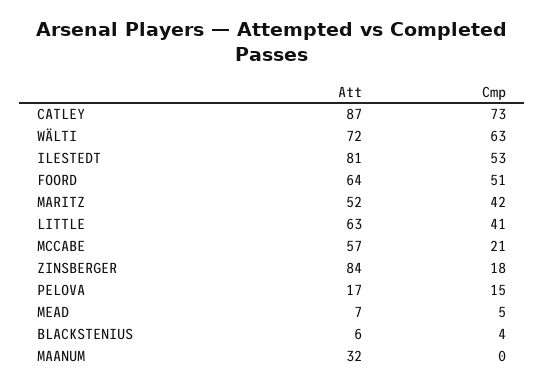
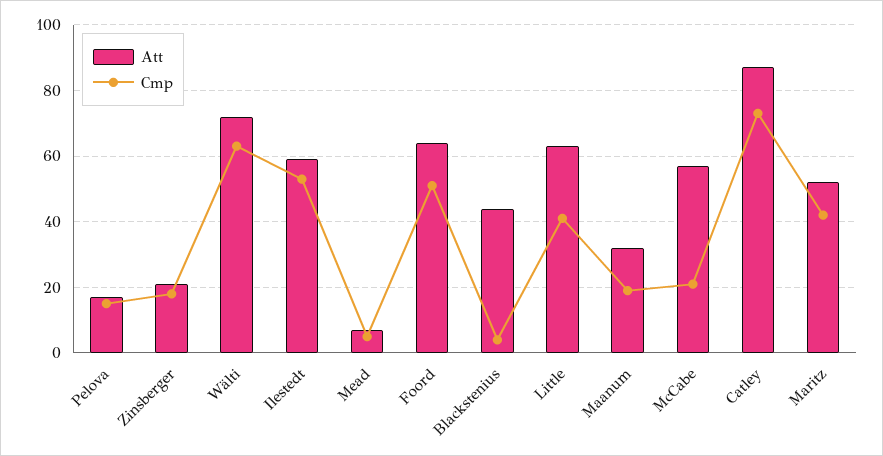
Att, ILESTEDT: 81 -> 60
Att, ZINSBERGER: 84 -> 20
Att, BLACKSTENIUS: 6 -> 45
Cmp, MAANUM: 0 -> 20

